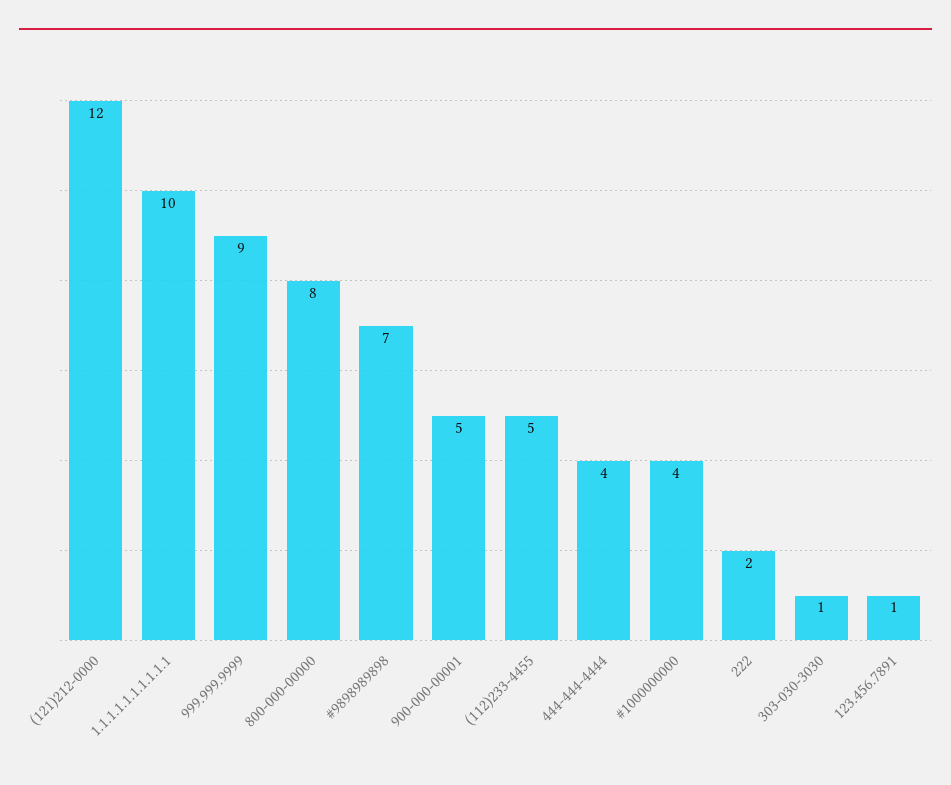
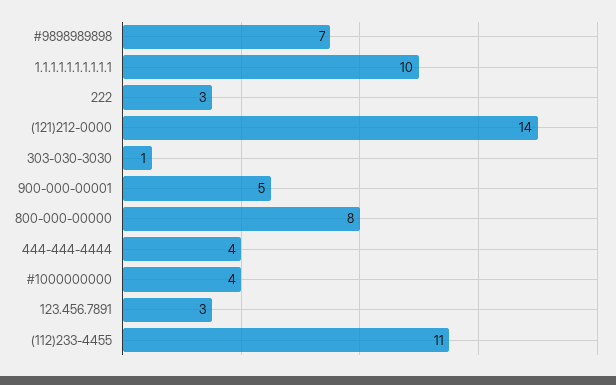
(121)212-0000: 12 -> 14
999.999.9999: 9 -> none
(112)233-4455: 5 -> 11
222: 2 -> 3
123.456.7891: 1 -> 3

